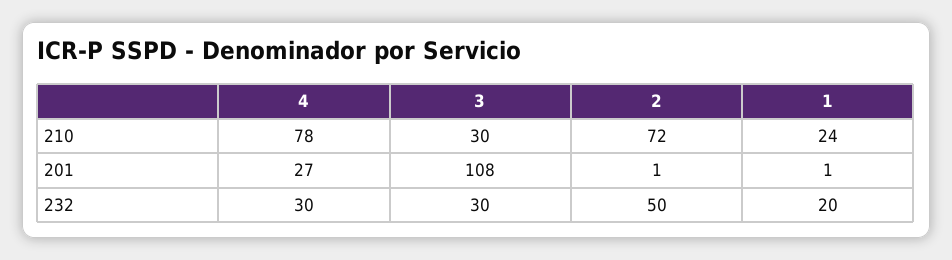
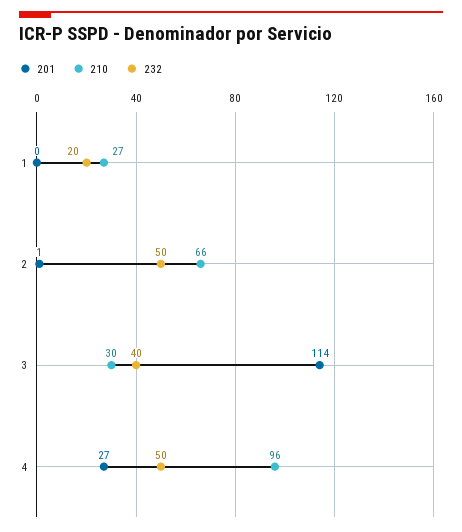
210, 4: 78 -> 96
210, 2: 72 -> 66
210, 1: 24 -> 27
201, 3: 108 -> 114
201, 1: 1 -> 0
232, 4: 30 -> 50
232, 3: 30 -> 40

